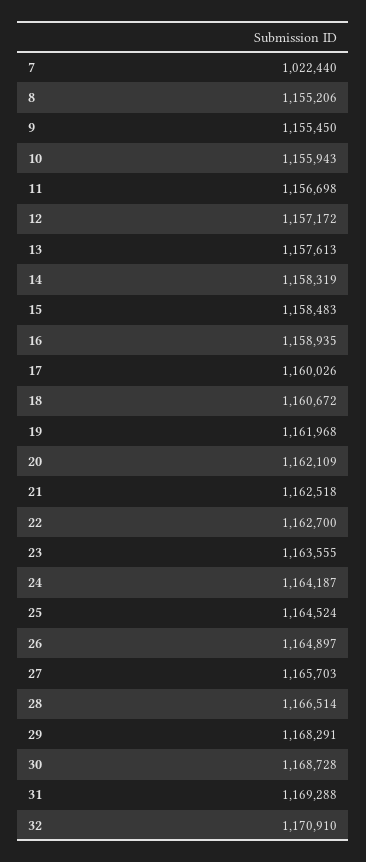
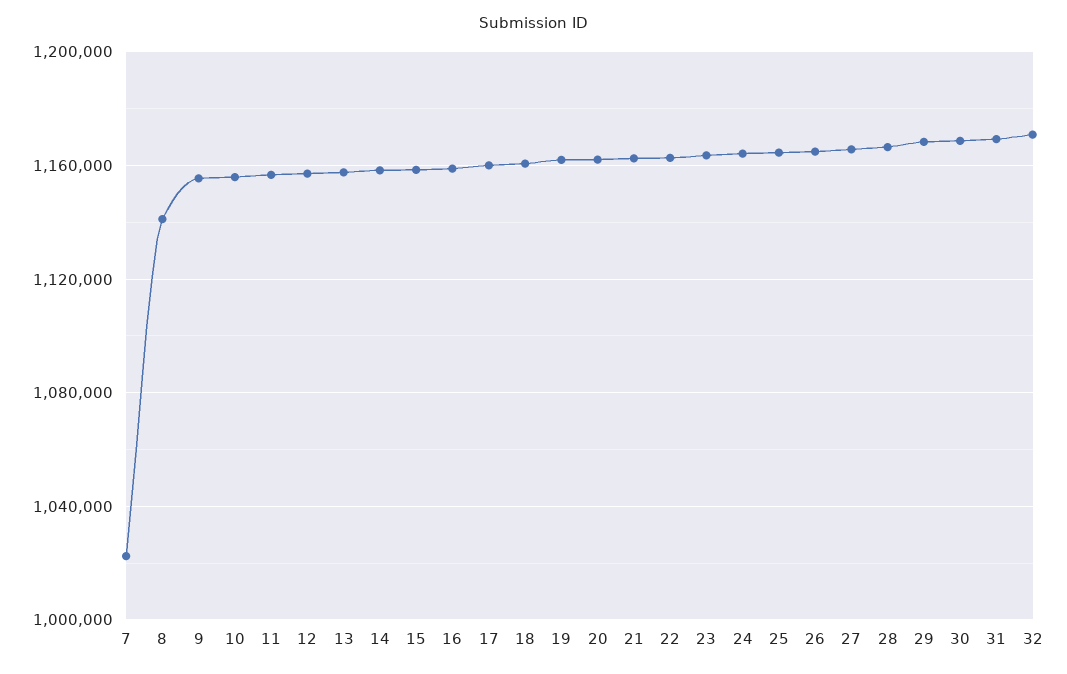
8: 1155206 -> 1140000

